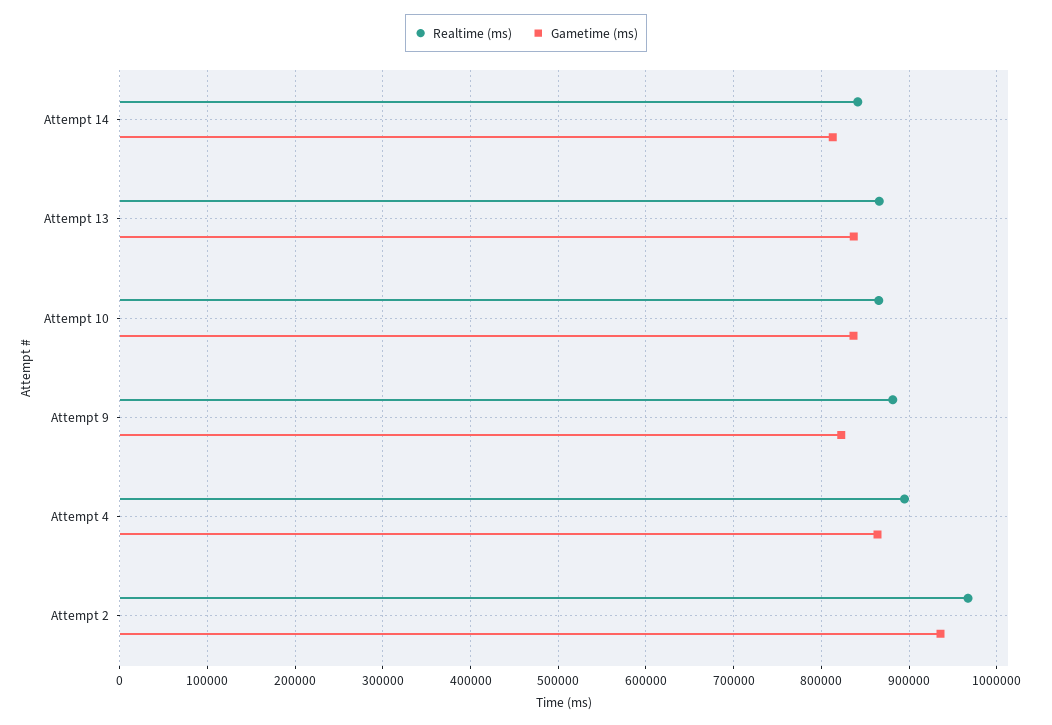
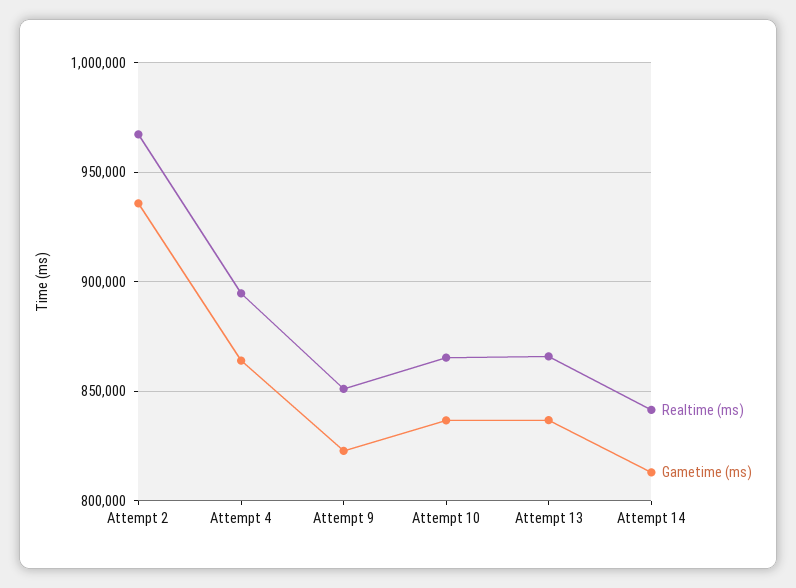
Realtime (ms), Attempt 9: 880000 -> 850000

